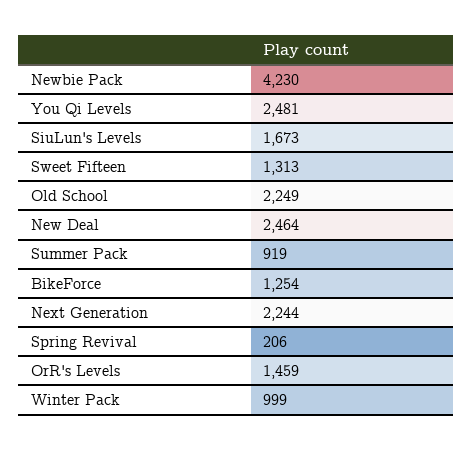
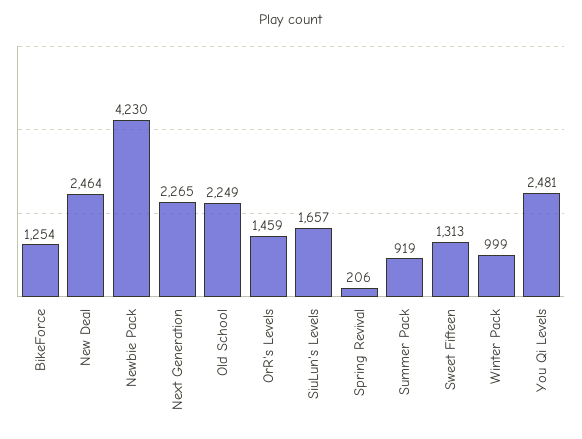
SiuLun's Levels: 1673 -> 1657
Next Generation: 2244 -> 2265

